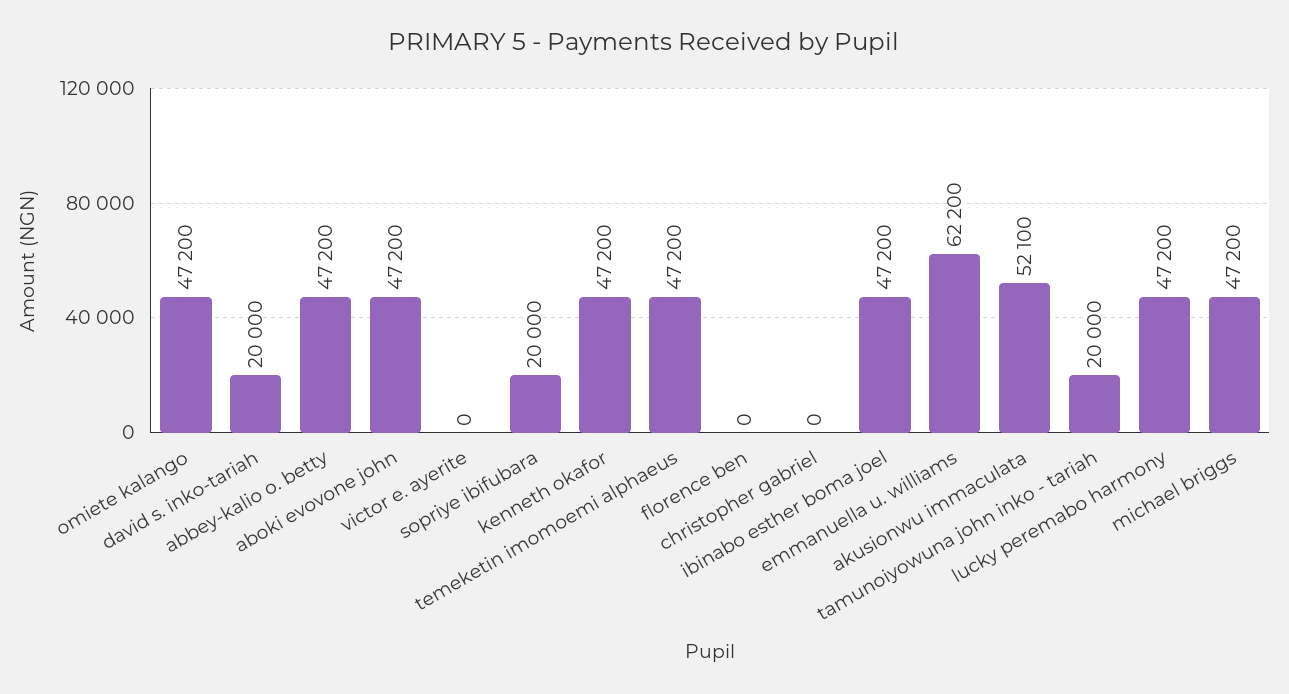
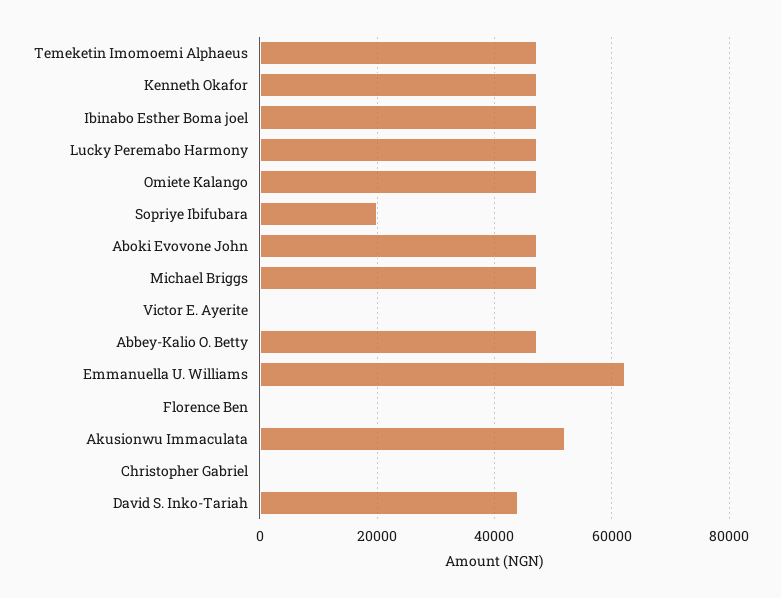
david s. inko-tariah: 20000 -> 44000
tamunoiyowuna john inko - tariah: 20000 -> none

